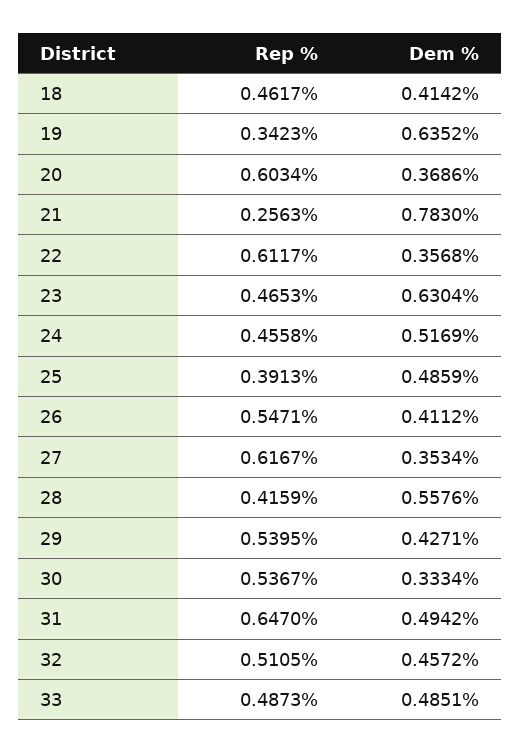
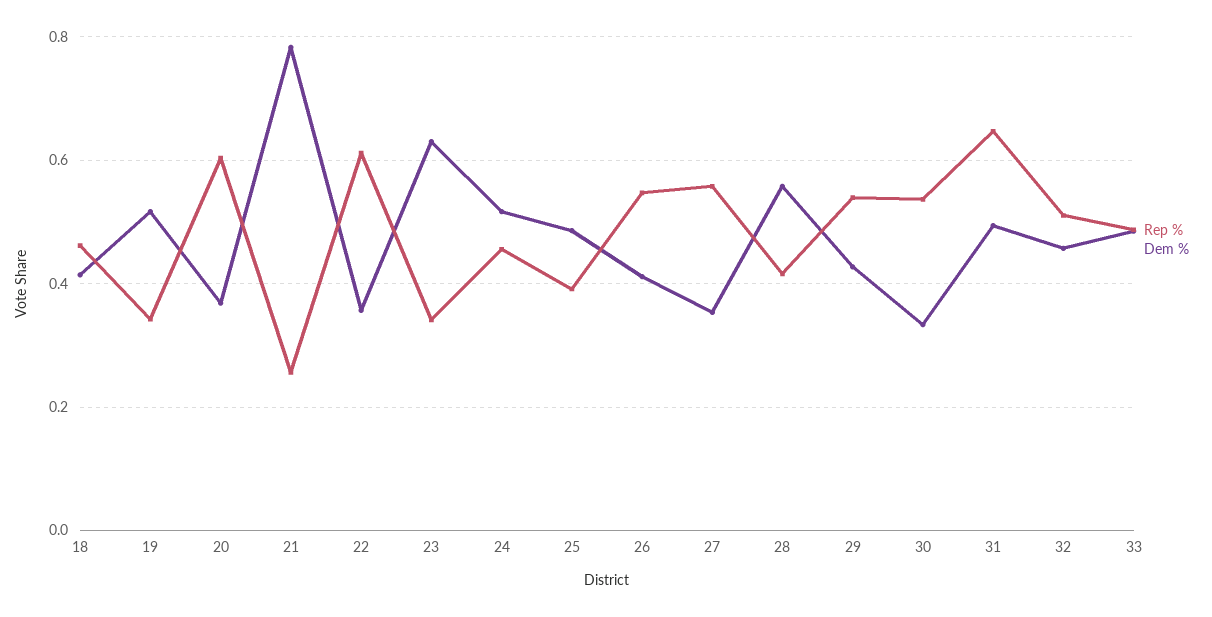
Dem %, 19: 0.6352 -> 0.52
Rep %, 23: 0.4653 -> 0.34
Rep %, 27: 0.6167 -> 0.56

